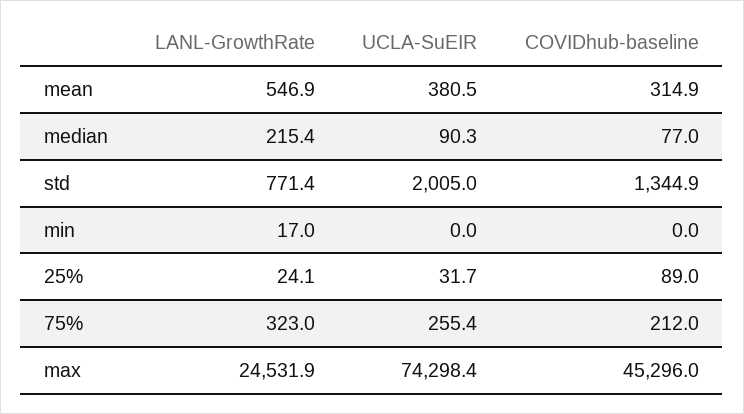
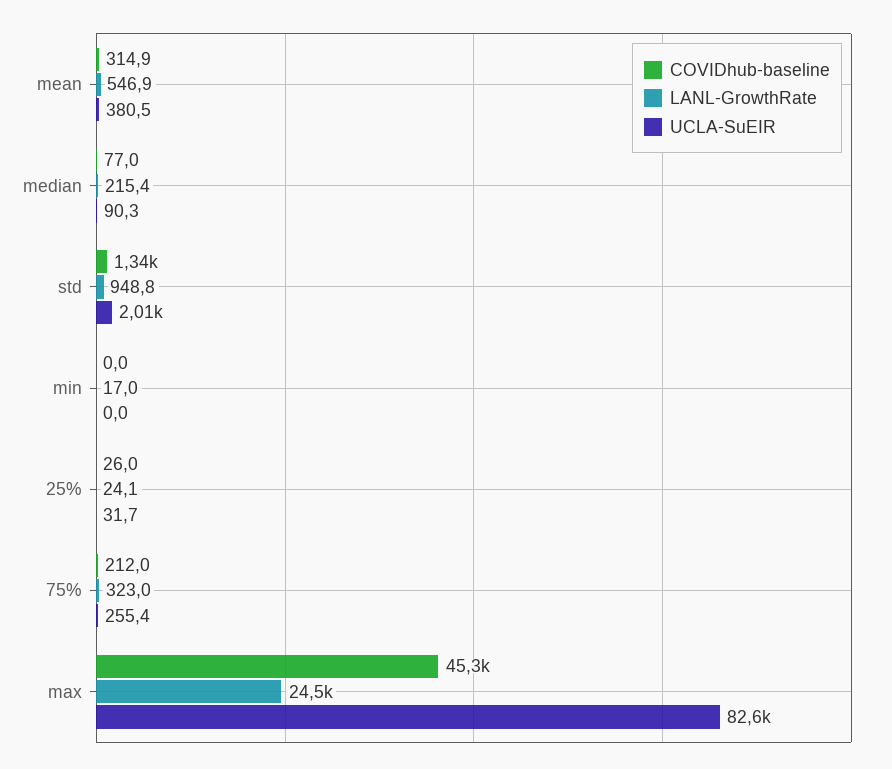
LANL-GrowthRate, std: 771.4 -> 948.8
COVIDhub-baseline, 25%: 89 -> 26
UCLA-SuEIR, max: 74298.4 -> 82600

